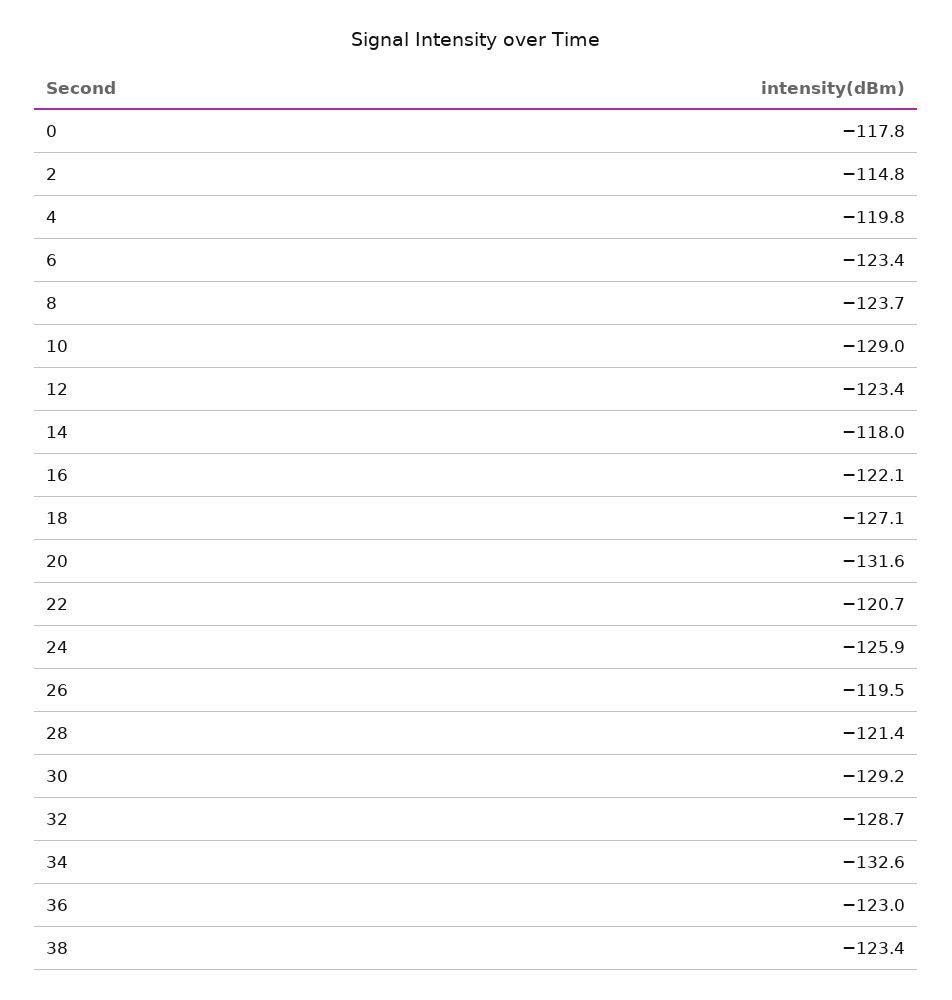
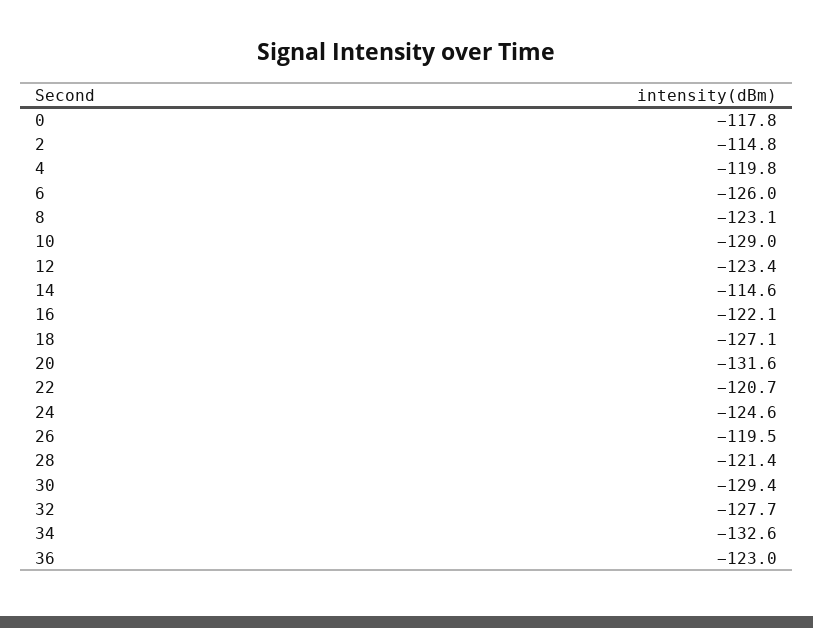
6: -123.4 -> -126
8: -123.7 -> -123.1
14: -118 -> -114.6
24: -125.9 -> -124.6
30: -129.2 -> -129.4
32: -128.7 -> -127.7
38: -123.4 -> none

